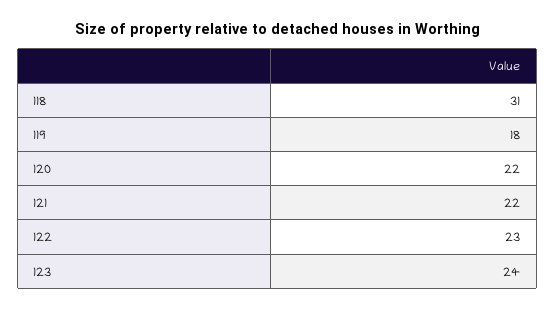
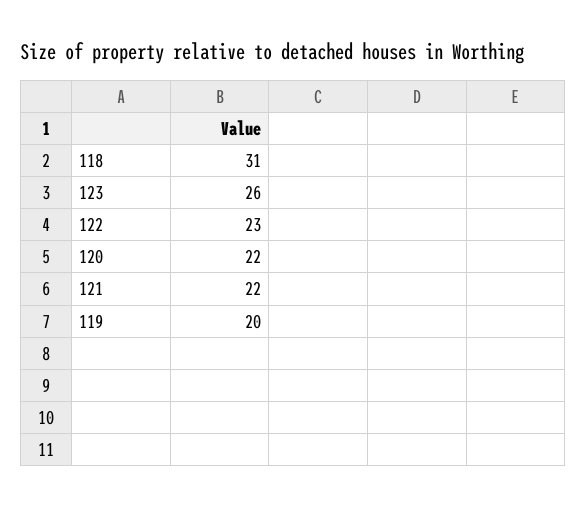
119: 18 -> 20
123: 24 -> 26

